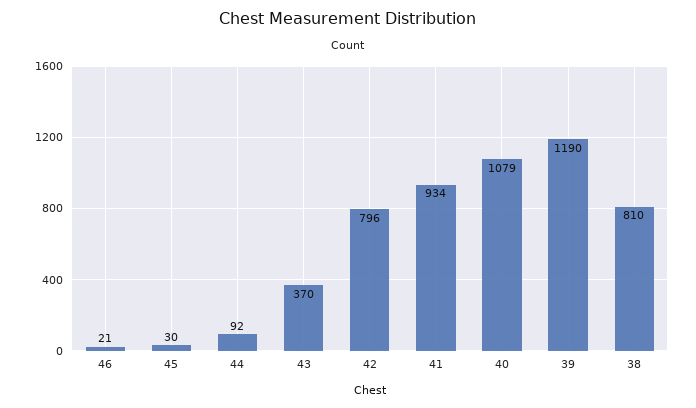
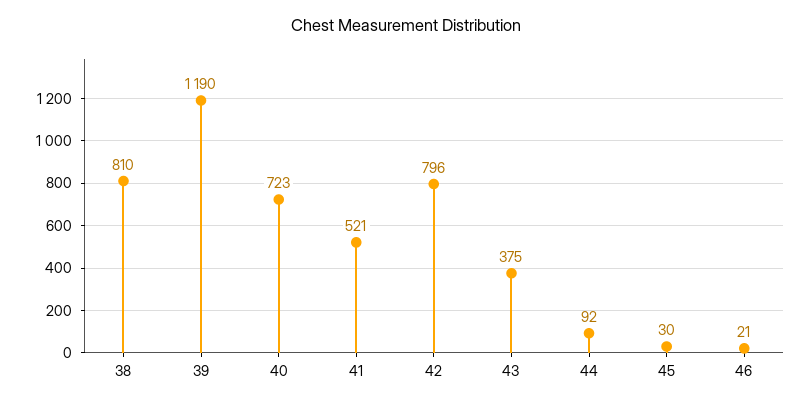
43: 370 -> 375
41: 934 -> 521
40: 1079 -> 723

